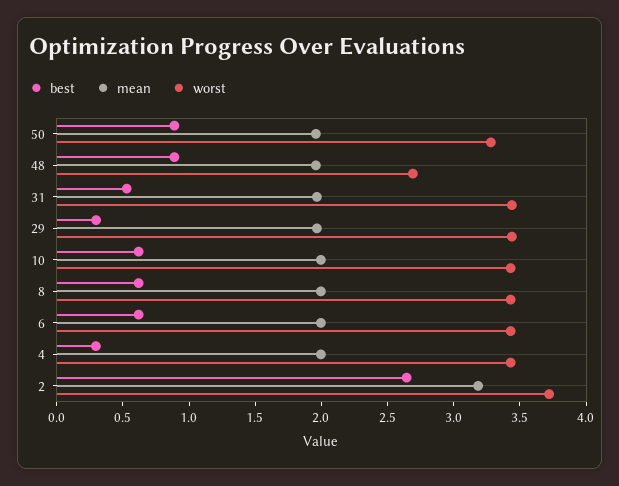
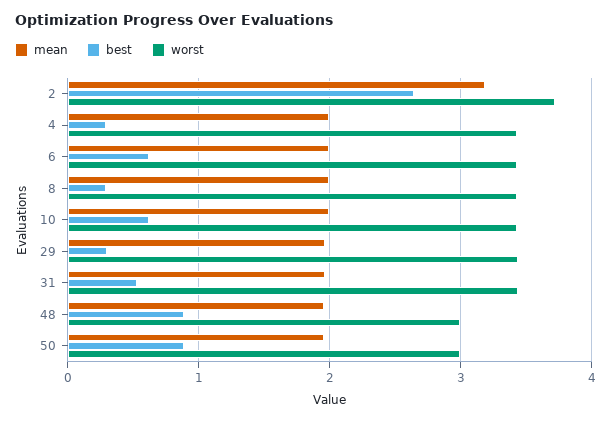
worst, 50: 3.3 -> 3
worst, 48: 2.7 -> 3
best, 8: 0.6 -> 0.3

